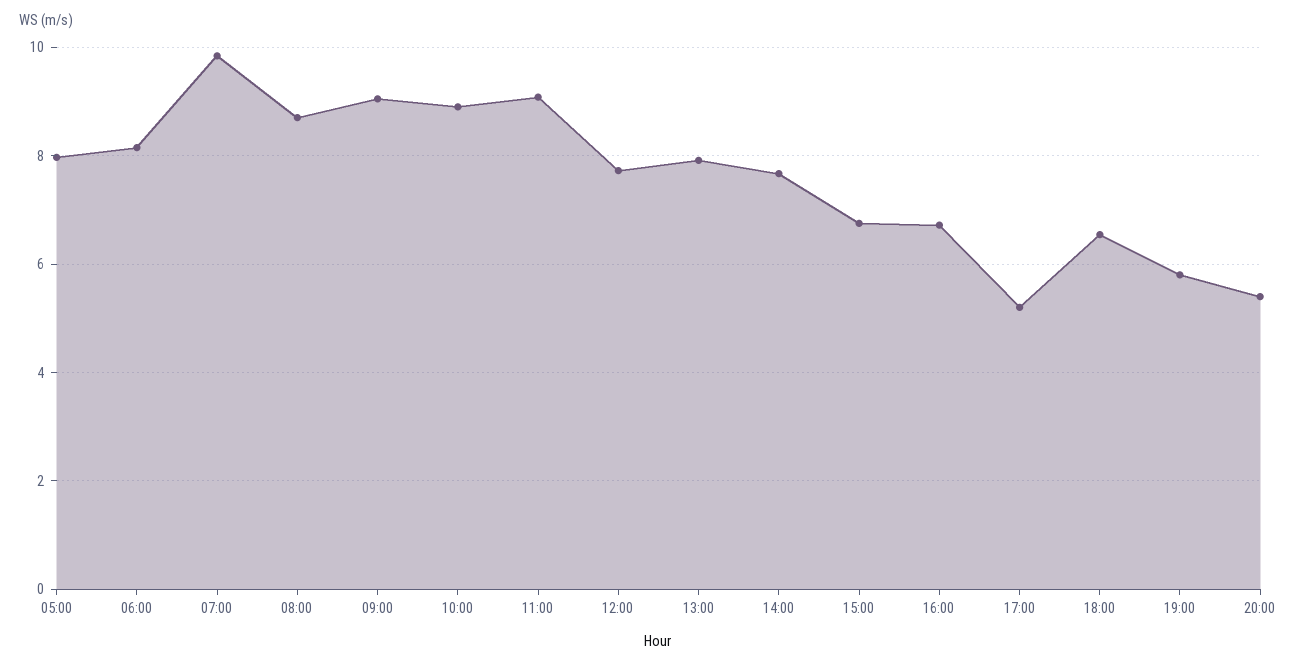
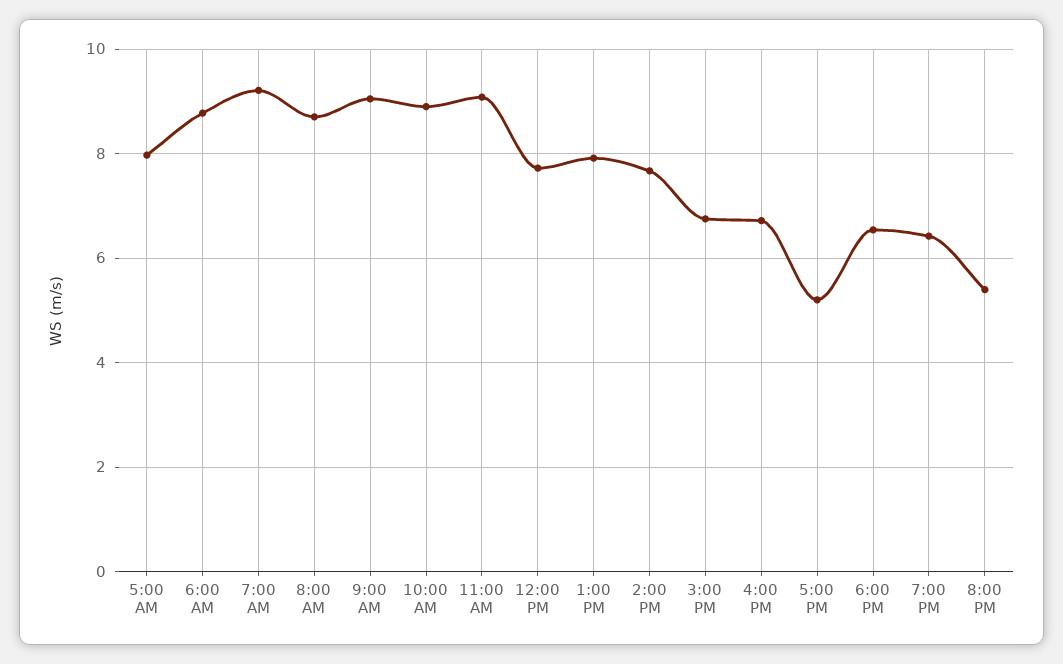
06:00: 8.2 -> 8.8
07:00: 9.8 -> 9.2
19:00: 5.8 -> 6.4

